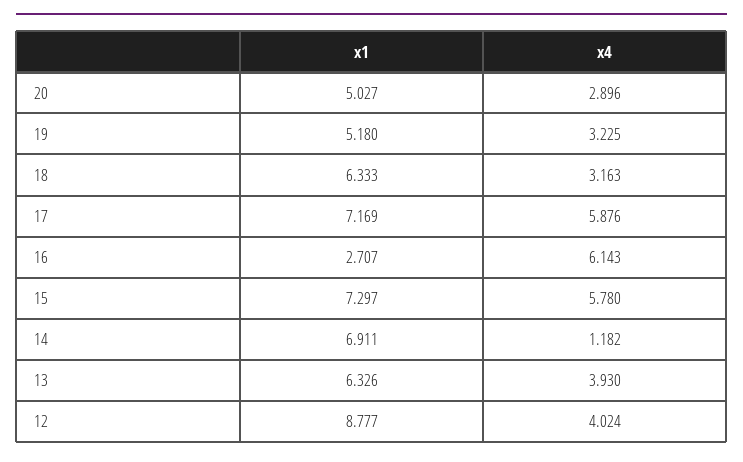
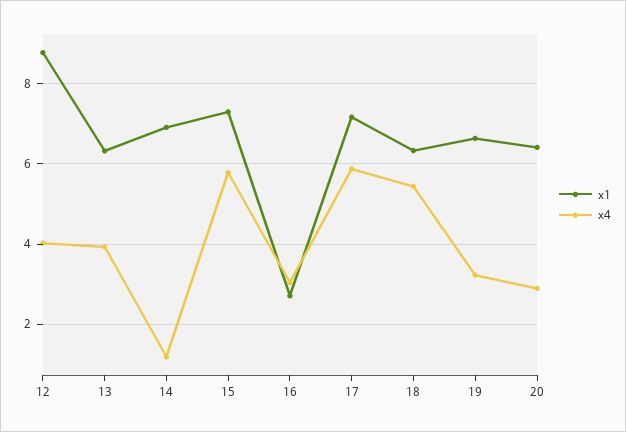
x1, 20: 5.027 -> 6.4
x1, 19: 5.18 -> 6.6
x4, 18: 3.163 -> 5.4
x4, 16: 6.143 -> 3

